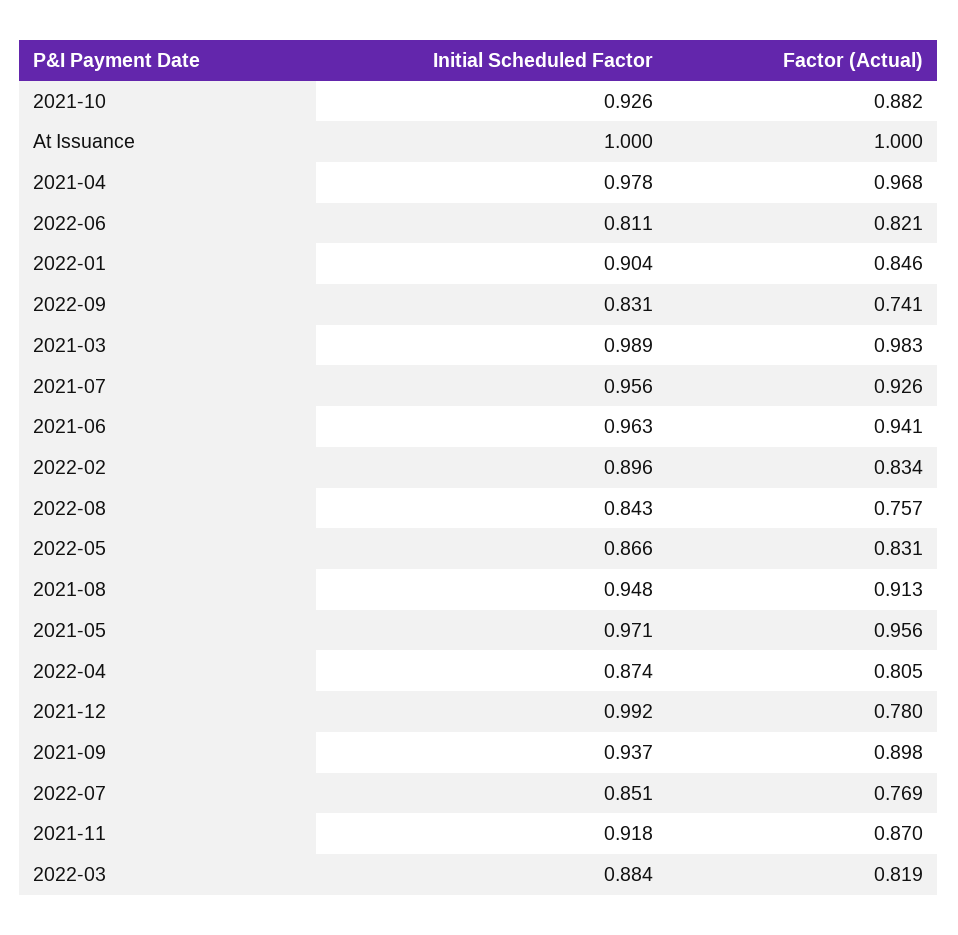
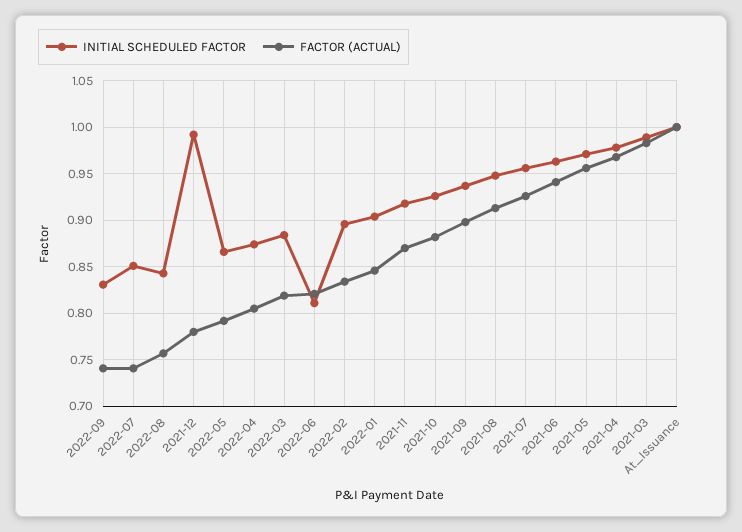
Factor (Actual), 2022-05: 0.831 -> 0.79
Factor (Actual), 2022-07: 0.769 -> 0.74

